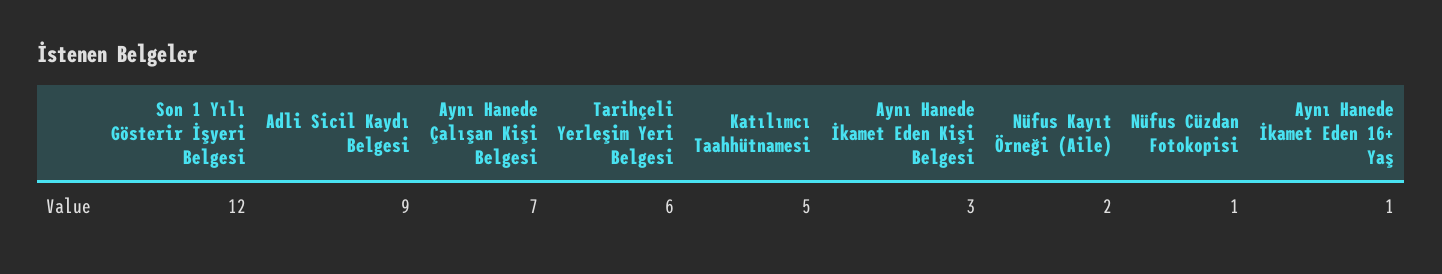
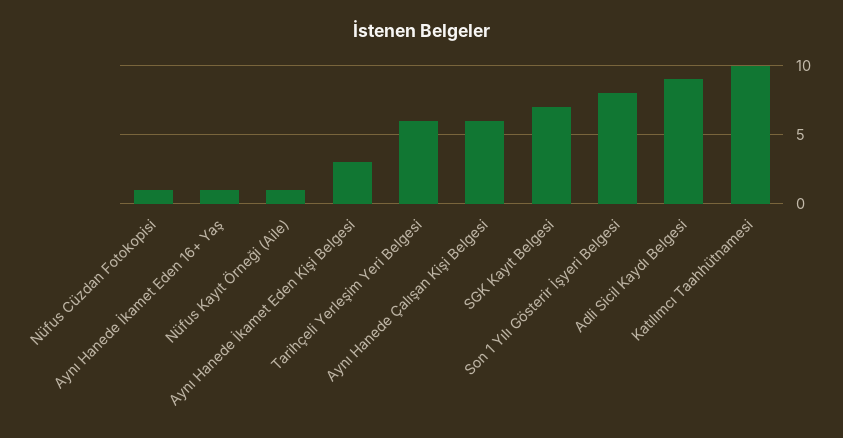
Son 1 Yılı Gösterir İşyeri Belgesi: 12 -> 8
Aynı Hanede Çalışan Kişi Belgesi: 7 -> 6
Katılımcı Taahhütnamesi: 5 -> 10
Nüfus Kayıt Örneği (Aile): 2 -> 1
SGK Kayıt Belgesi: none -> 7

